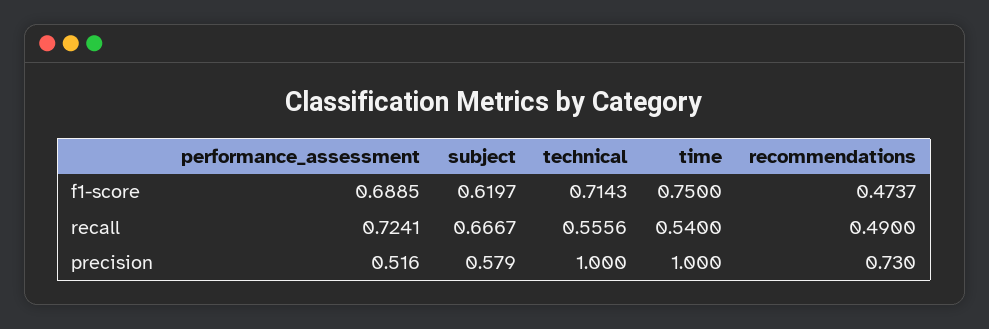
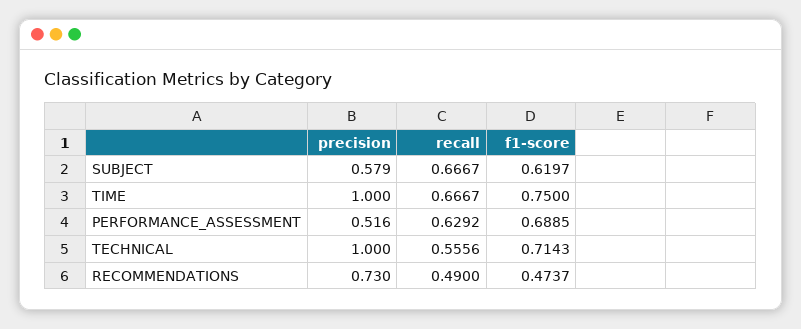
performance_assessment, recall: 0.7241 -> 0.6292
time, recall: 0.54 -> 0.6667

